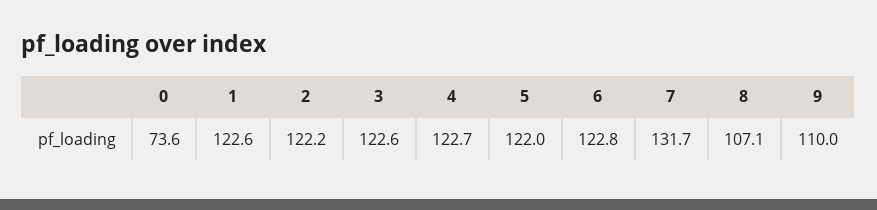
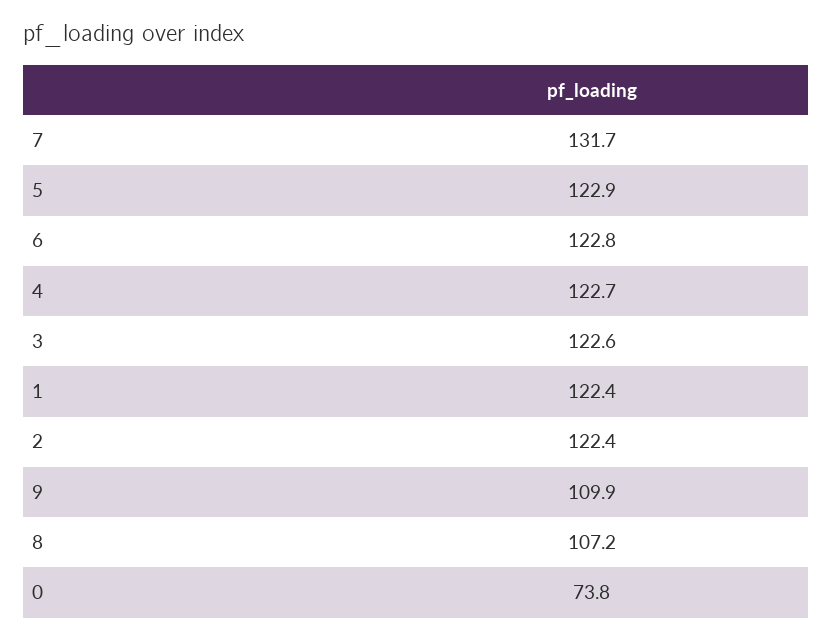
0: 73.6 -> 73.8
1: 122.6 -> 122.4
2: 122.2 -> 122.4
5: 122 -> 122.9
8: 107.1 -> 107.2
9: 110 -> 109.9

